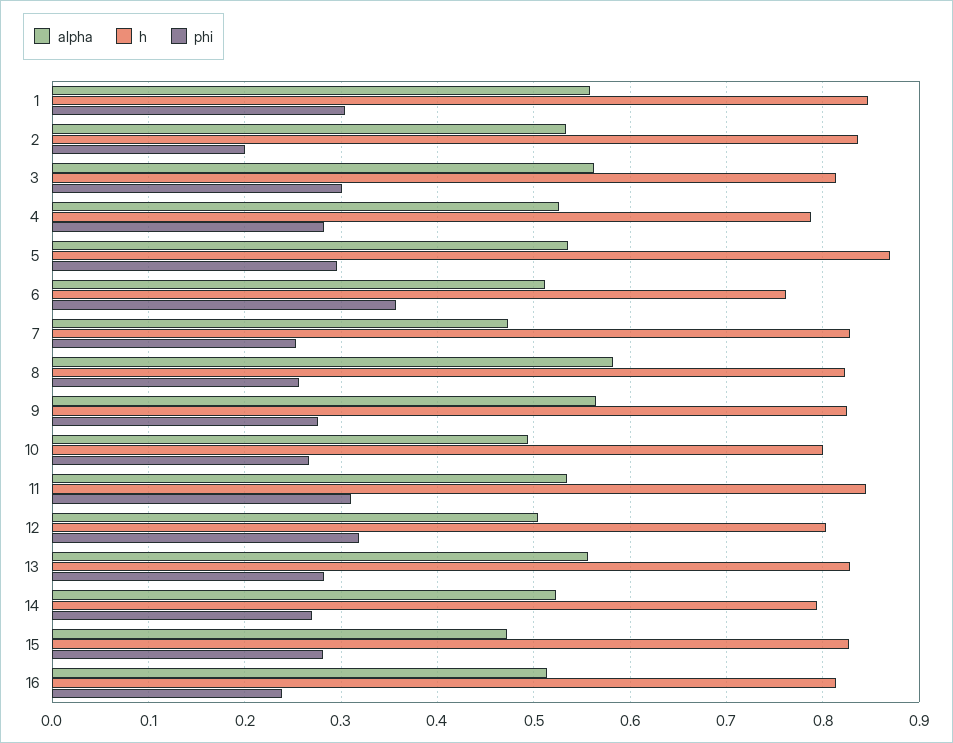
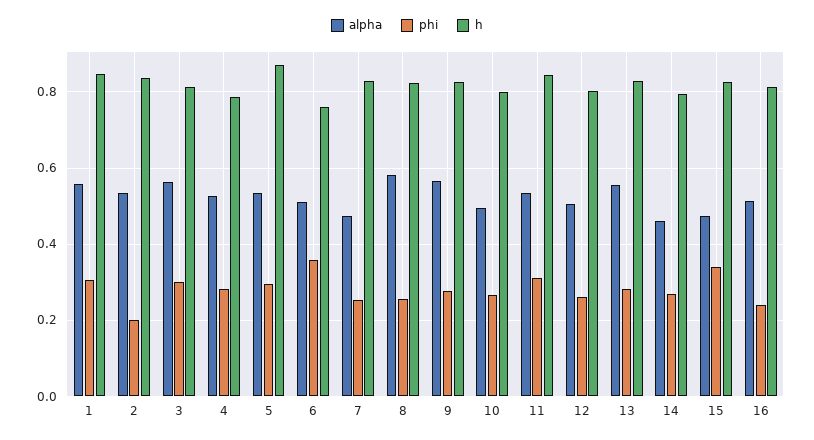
phi, 12: 0.32 -> 0.26
alpha, 14: 0.52 -> 0.46
phi, 15: 0.28 -> 0.34

